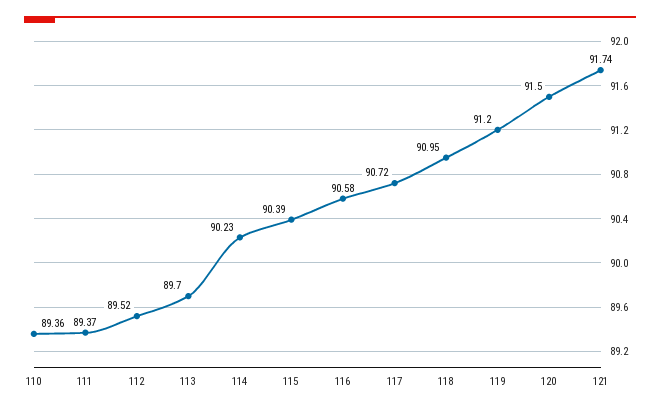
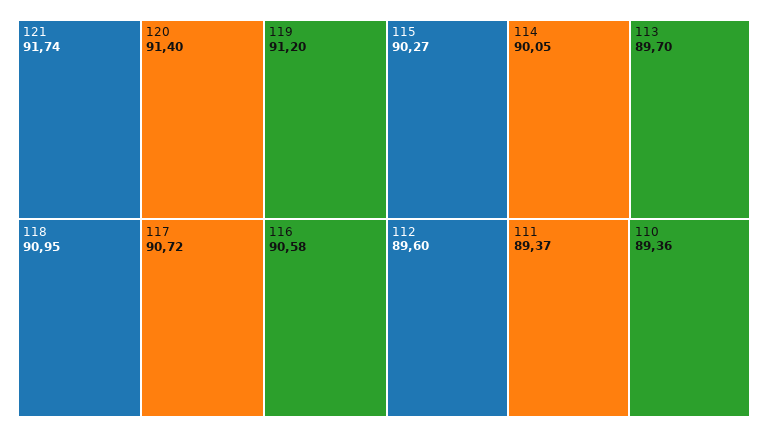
112: 89.52 -> 89.6
114: 90.23 -> 90.05
115: 90.39 -> 90.27
120: 91.5 -> 91.4

